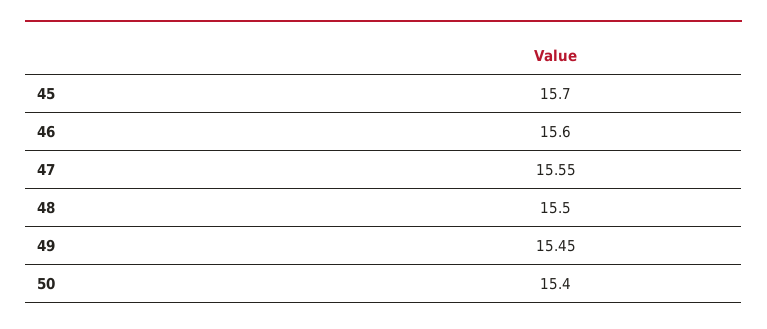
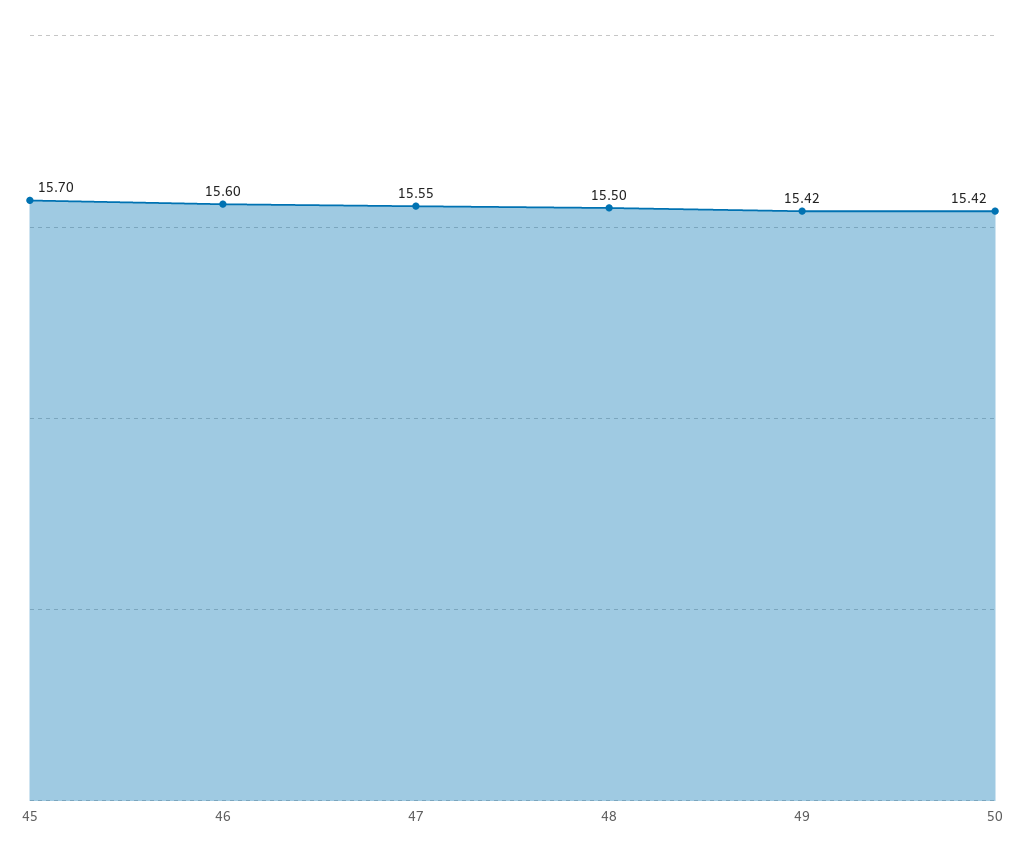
49: 15.45 -> 15.42
50: 15.4 -> 15.42

